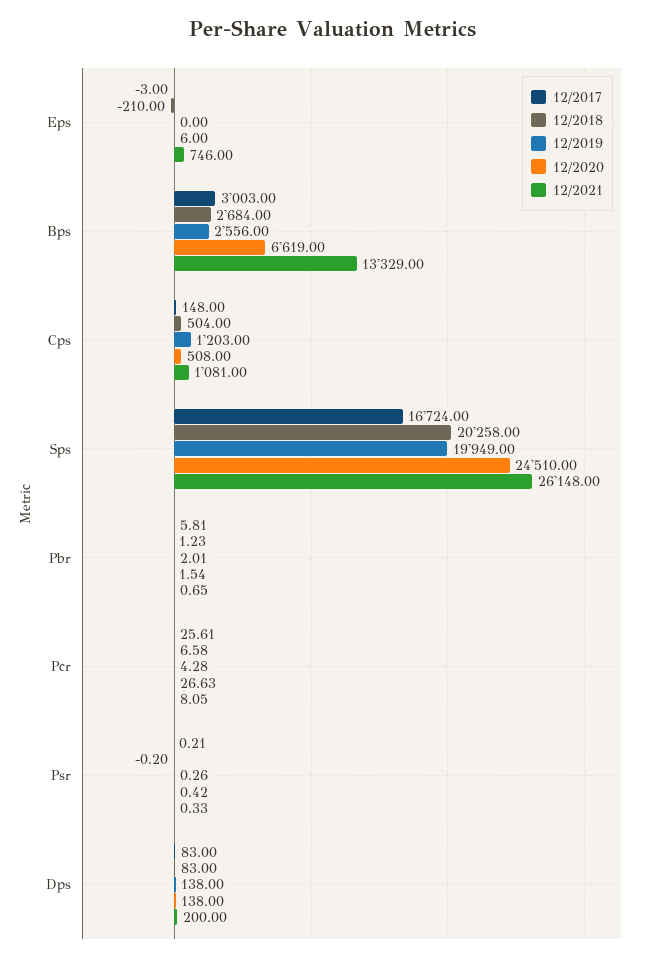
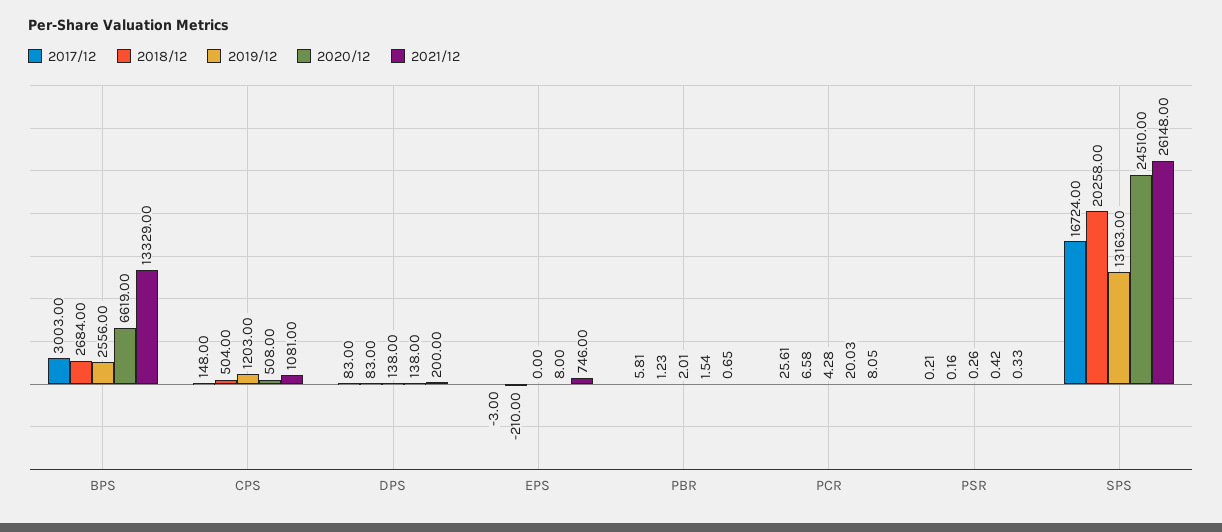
12/2020, Eps: 6 -> 8
12/2019, Sps: 19949 -> 13163
12/2020, Pcr: 26.63 -> 20.03
12/2018, Psr: -0.2 -> 0.16

